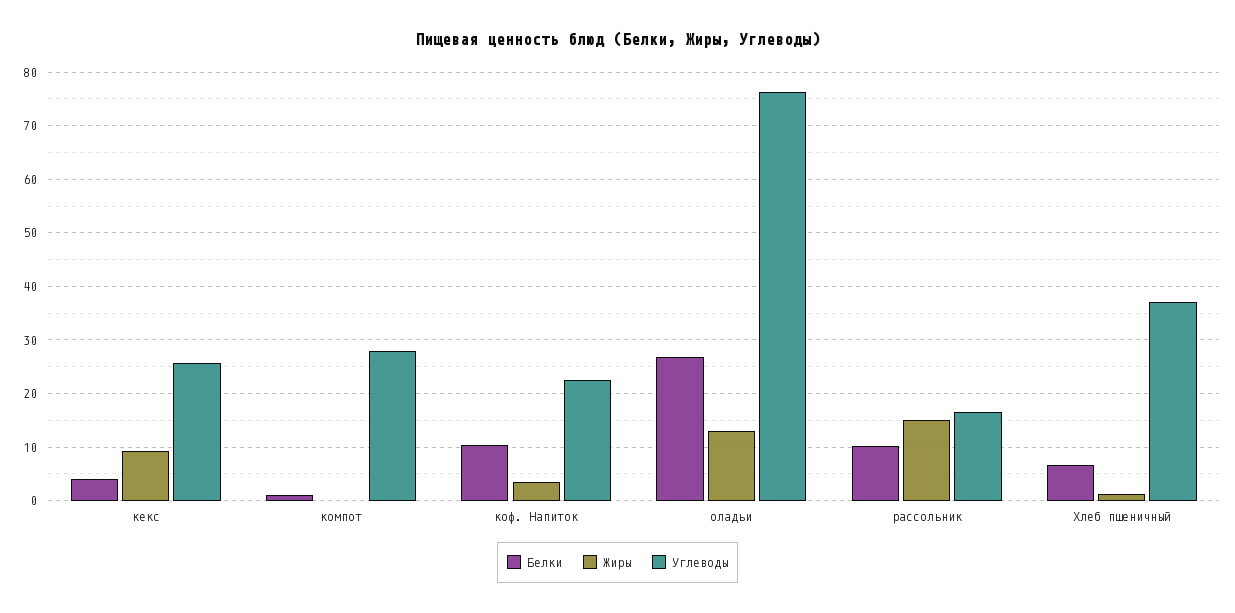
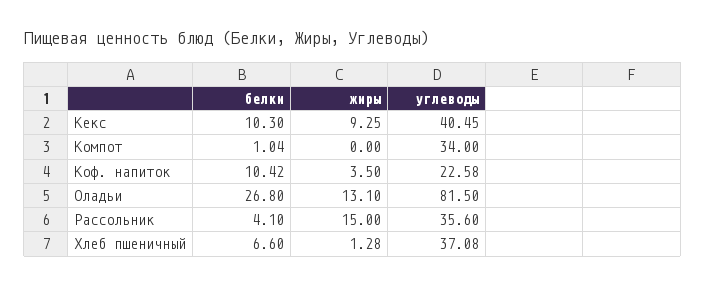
Белки, кекс: 4 -> 10.3
Углеводы, кекс: 26 -> 40.45
Углеводы, компот: 28 -> 34
Углеводы, оладьи: 76 -> 81.5
Белки, рассольник: 10 -> 4.1
Углеводы, рассольник: 16 -> 35.6

